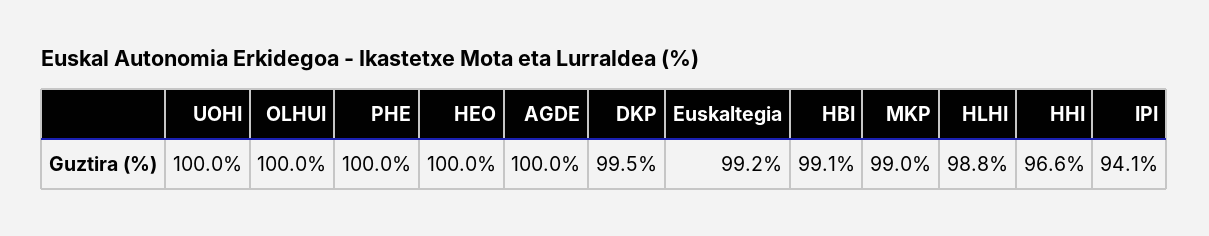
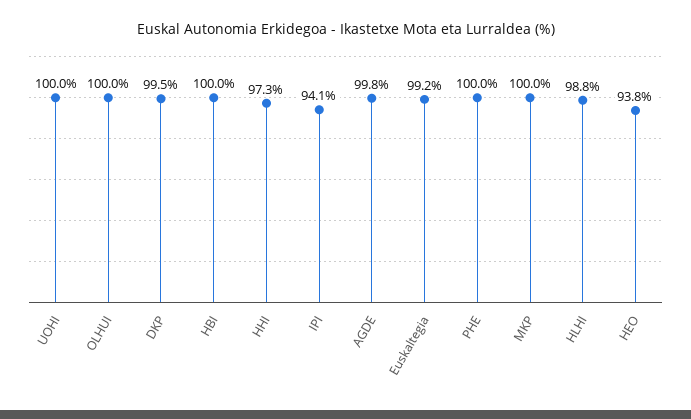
HEO: 100 -> 93.8
AGDE: 100 -> 99.8
HBI: 99.1 -> 100
MKP: 99 -> 100
HHI: 96.6 -> 97.3

